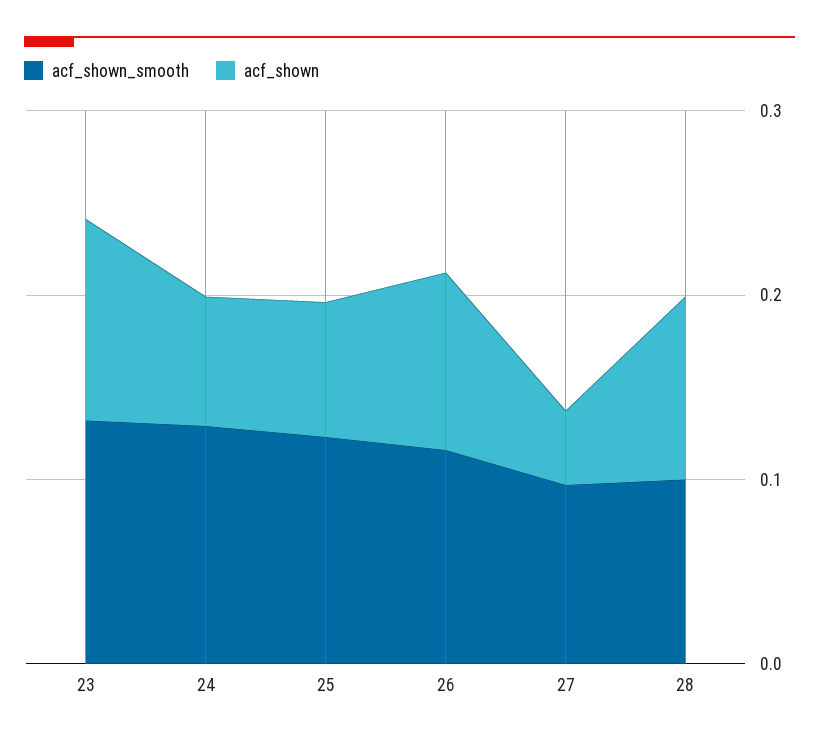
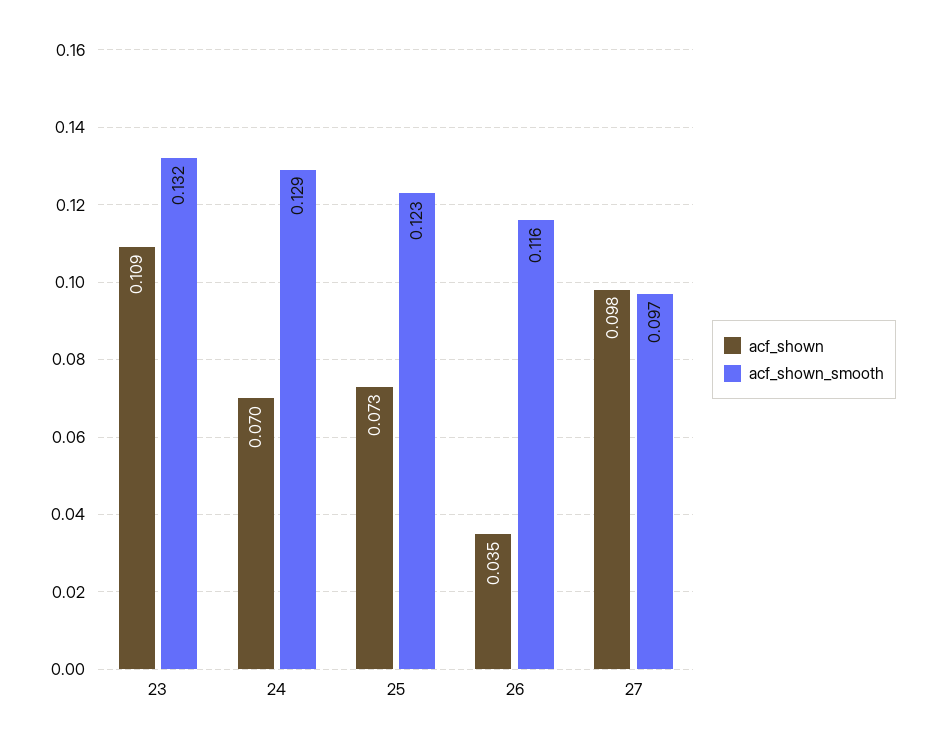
acf_shown, 26: 0.1 -> 0.035
acf_shown, 27: 0.04 -> 0.098
acf_shown_smooth, 28: 0.1 -> none
acf_shown, 28: 0.1 -> none

